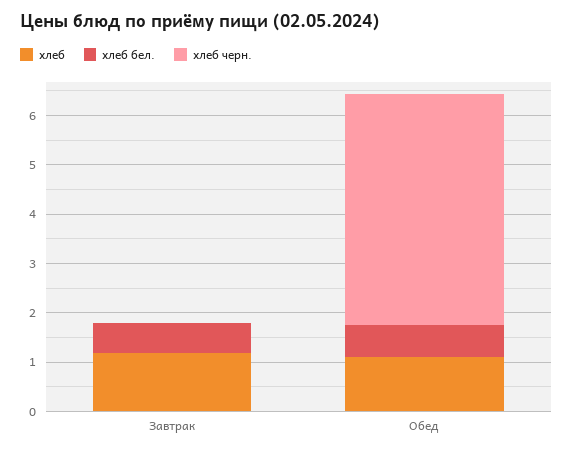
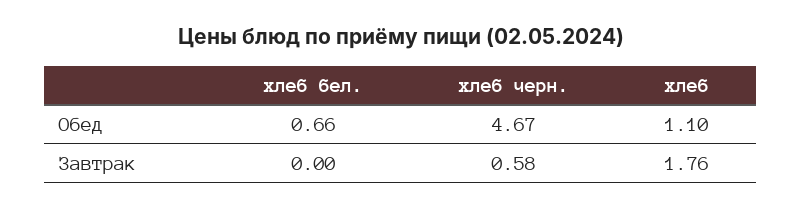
хлеб, Завтрак: 1.2 -> 1.76
хлеб бел., Завтрак: 0.6 -> 0
хлеб черн., Завтрак: 0 -> 0.58

